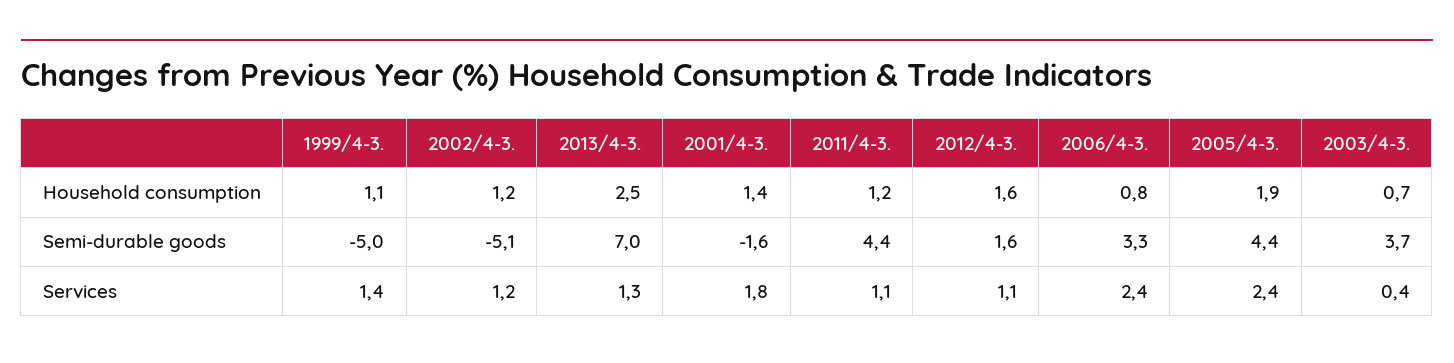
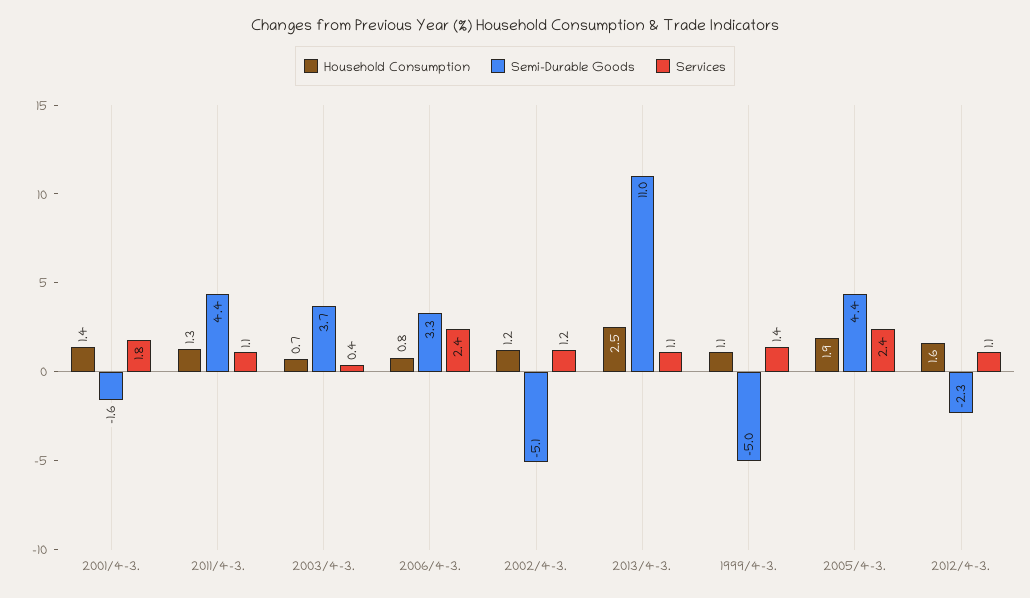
Household consumption, 2011/4-3.: 1.2 -> 1.3
Semi-durable goods, 2013/4-3.: 7 -> 11
Semi-durable goods, 2012/4-3.: 1.6 -> -2.3
Services, 2013/4-3.: 1.3 -> 1.1

